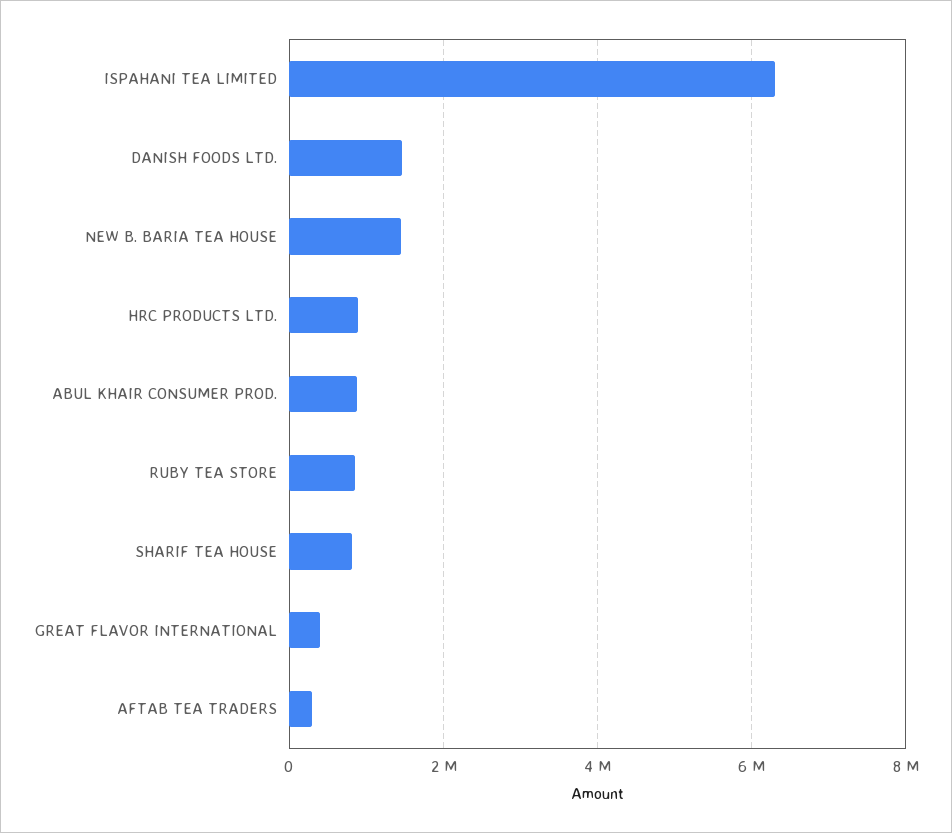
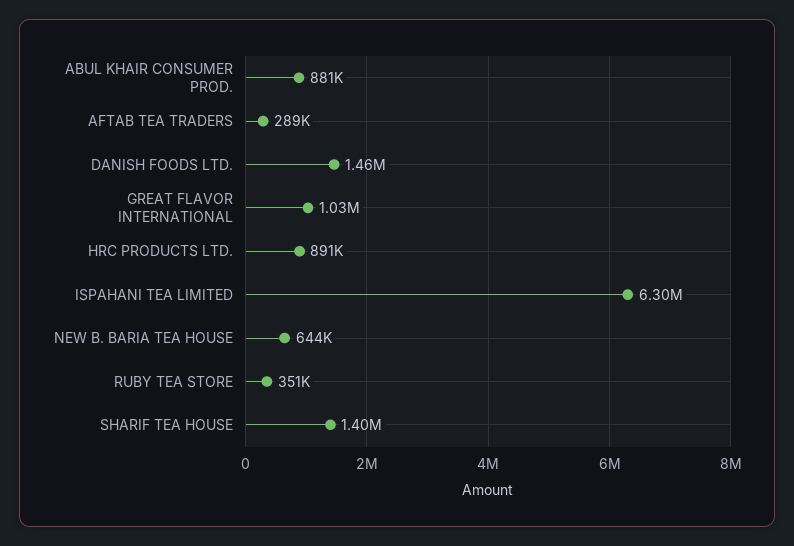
NEW B. BARIA TEA HOUSE: 1400000 -> 644000
RUBY TEA STORE: 800000 -> 351000
SHARIF TEA HOUSE: 800000 -> 1400000
GREAT FLAVOR INTERNATIONAL: 400000 -> 1030000

